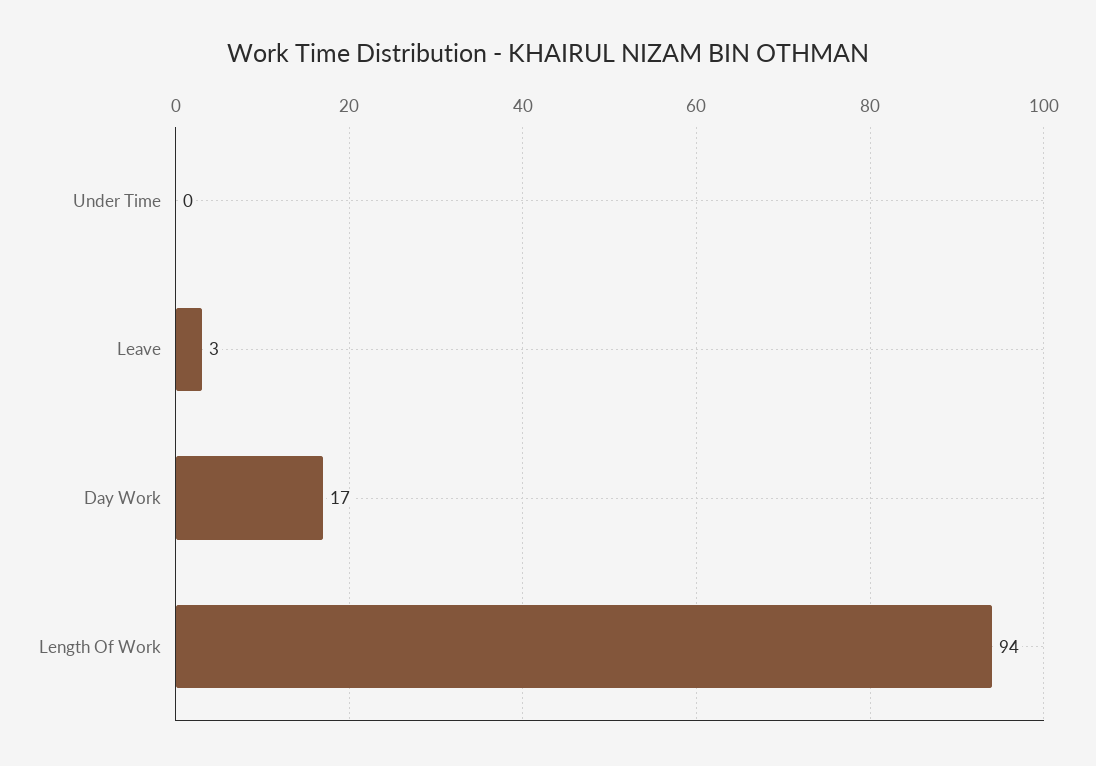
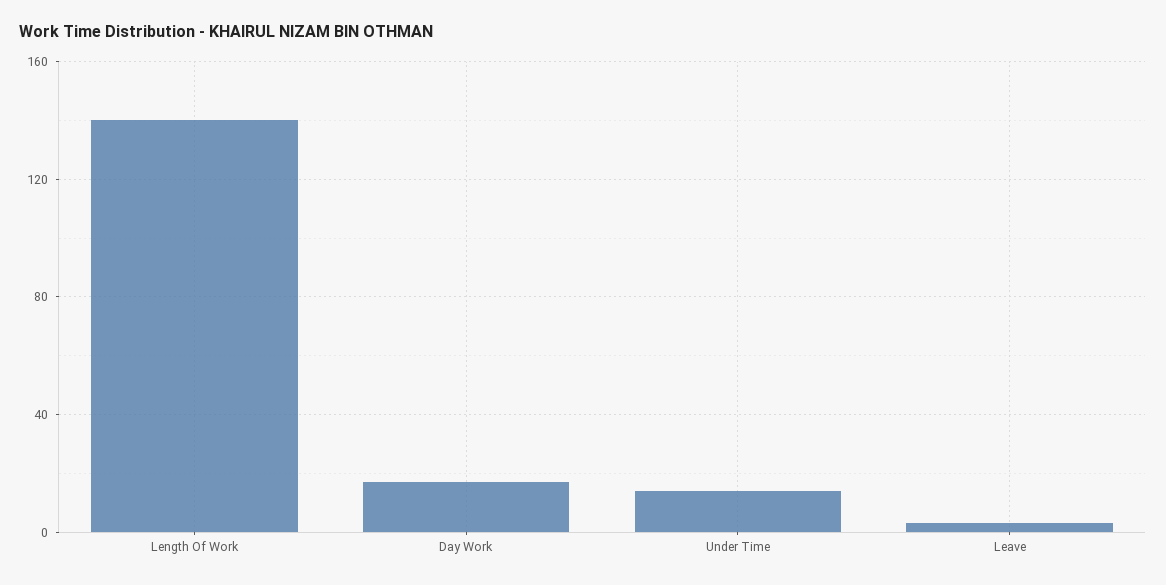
Under Time: 0 -> 15
Length Of Work: 94 -> 140

